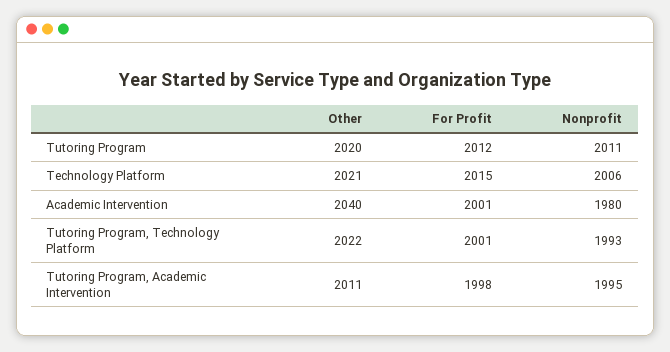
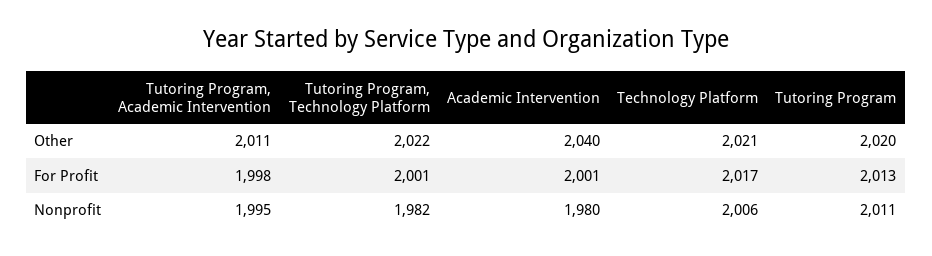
For Profit, Tutoring Program: 2012 -> 2013
For Profit, Technology Platform: 2015 -> 2017
Nonprofit, Tutoring Program, Technology Platform: 1993 -> 1982

